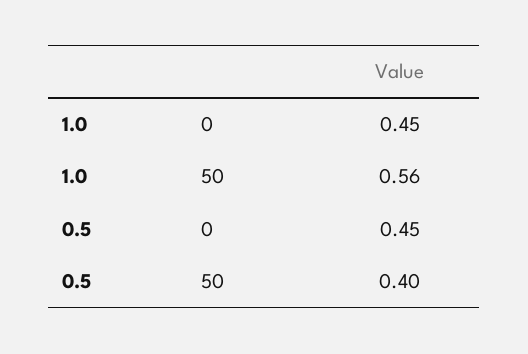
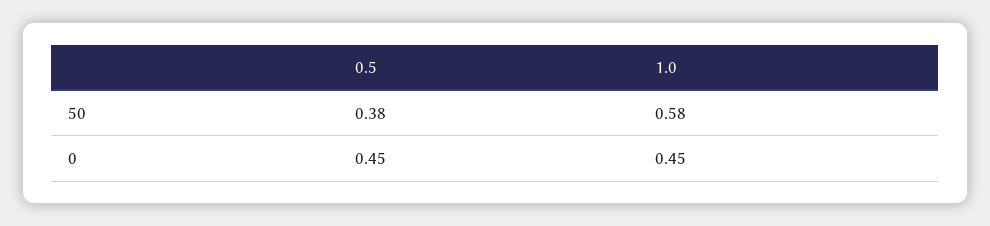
1.0, 50: 0.56 -> 0.58
0.5, 50: 0.4 -> 0.38

